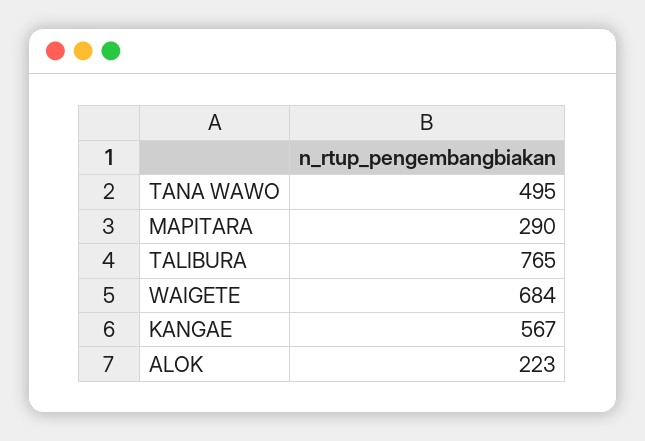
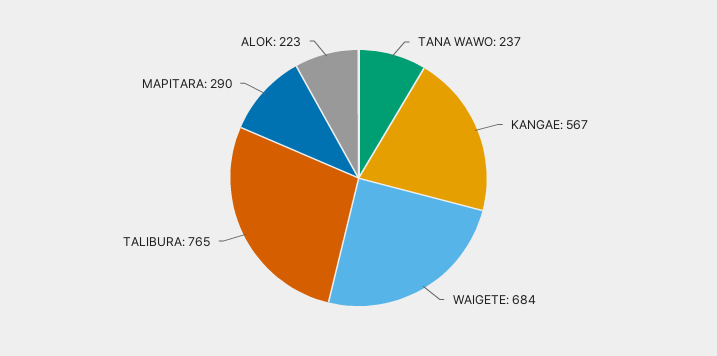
TANA WAWO: 495 -> 237

